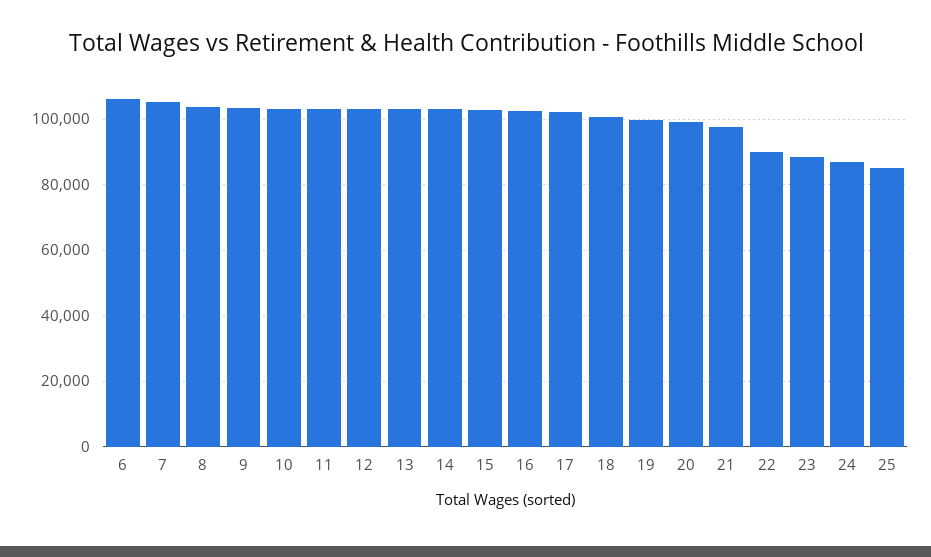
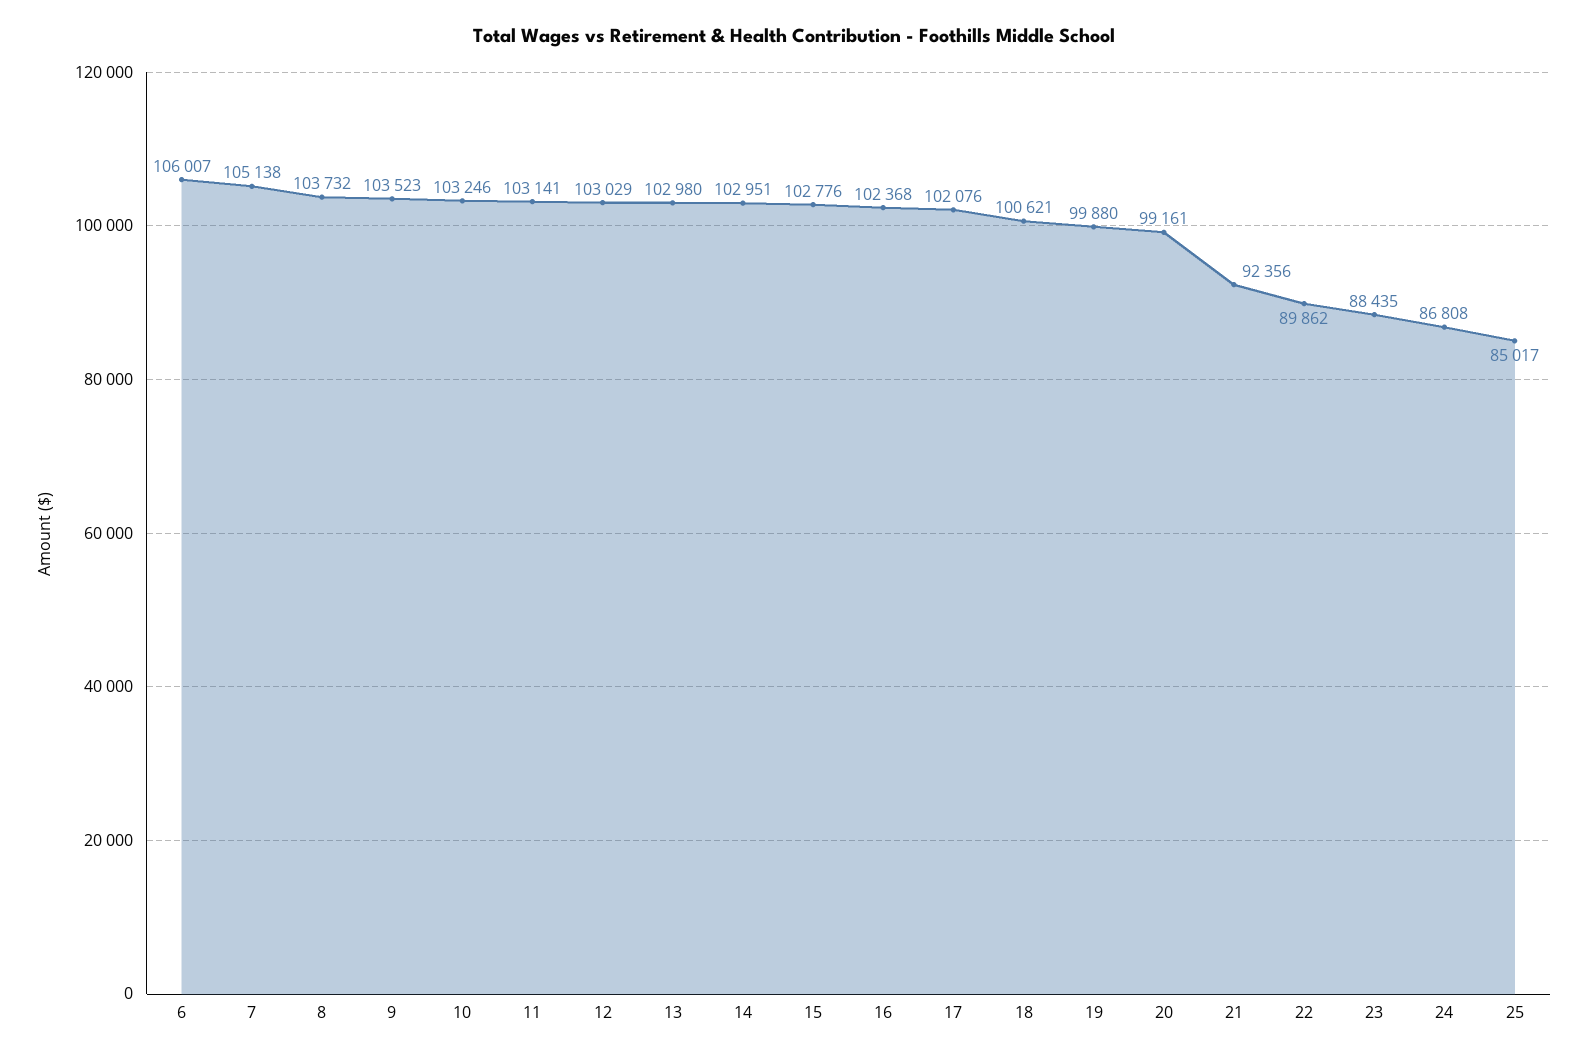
21: 98000 -> 92356

